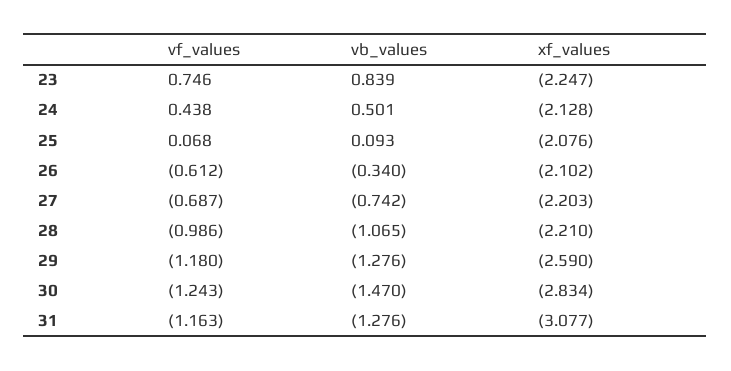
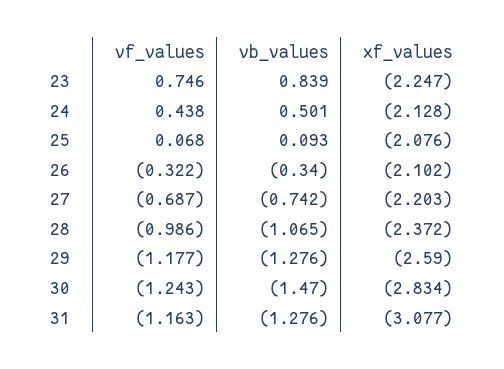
vf_values, 26: -0.612 -> -0.322
xf_values, 28: -2.21 -> -2.372
vf_values, 29: -1.18 -> -1.177

